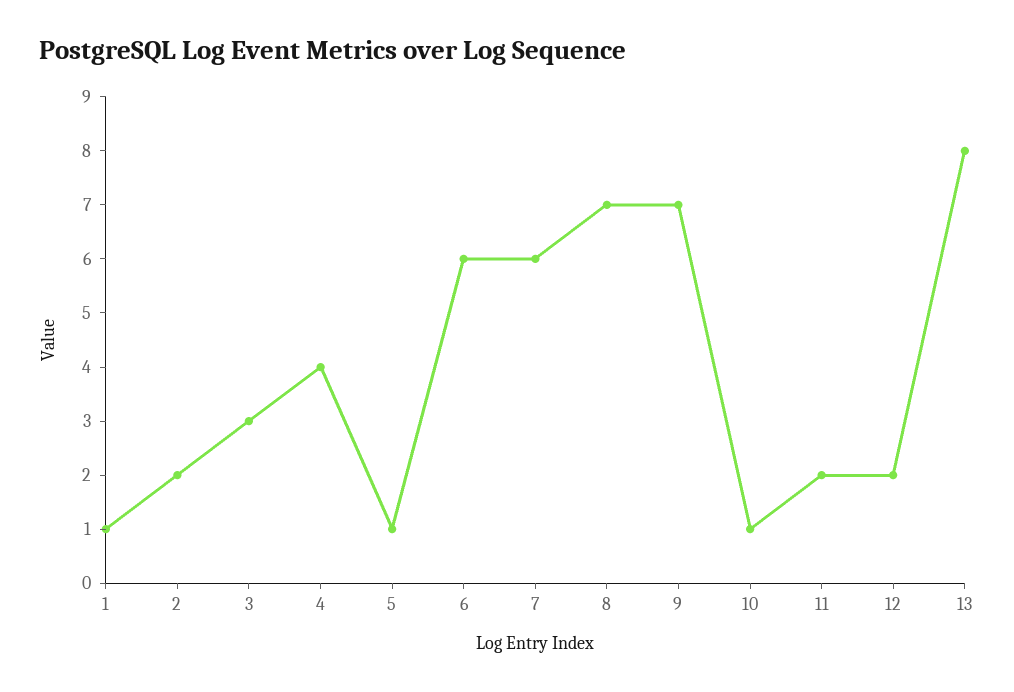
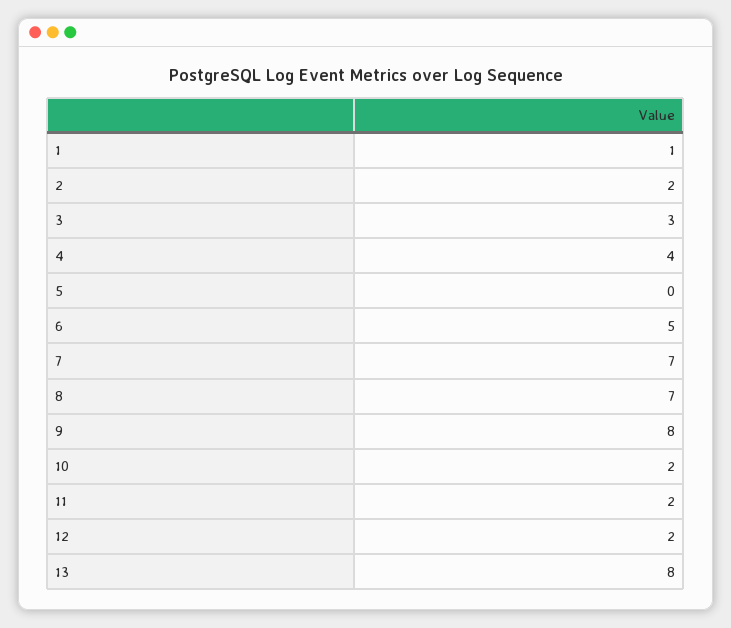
5: 1 -> 0
6: 6 -> 5
7: 6 -> 7
9: 7 -> 8
10: 1 -> 2

